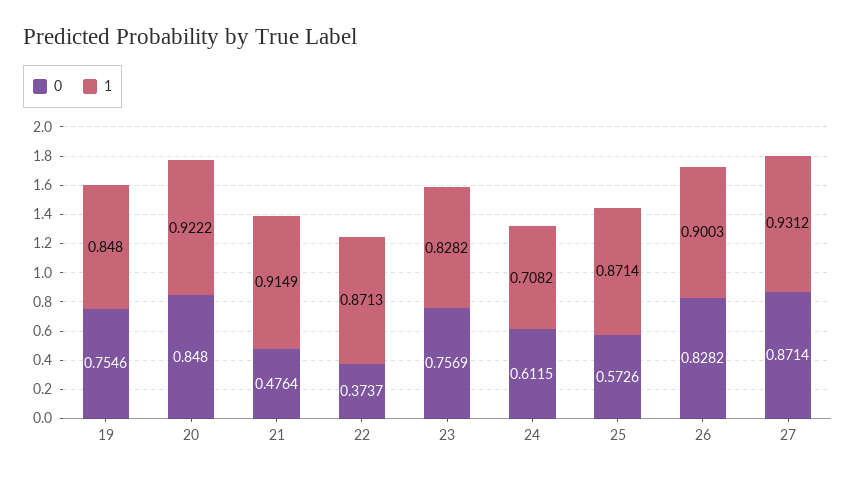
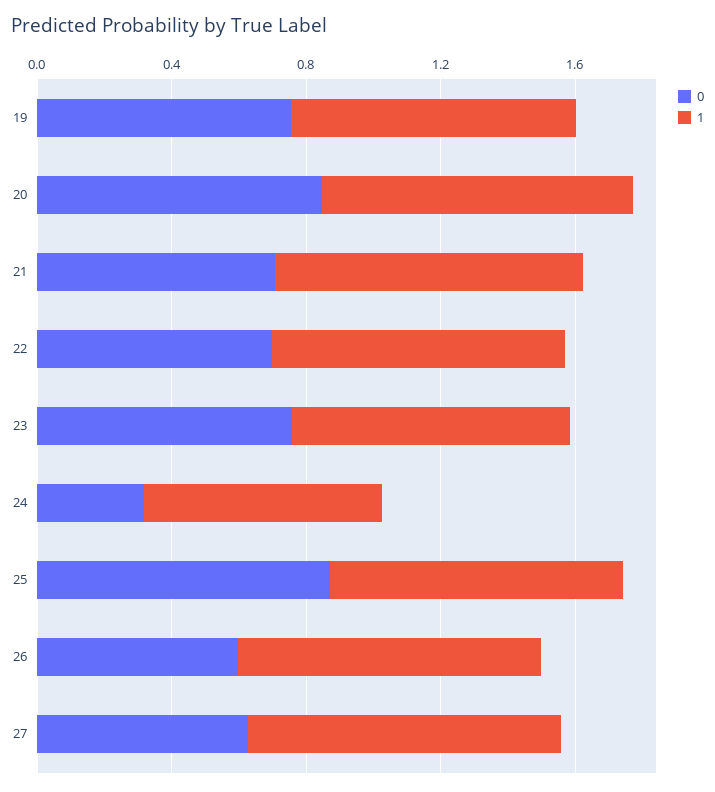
0, 21: 0.4764 -> 0.7
0, 22: 0.3737 -> 0.7
0, 24: 0.6115 -> 0.3
0, 25: 0.5726 -> 0.9
0, 26: 0.8282 -> 0.6
0, 27: 0.8714 -> 0.6

